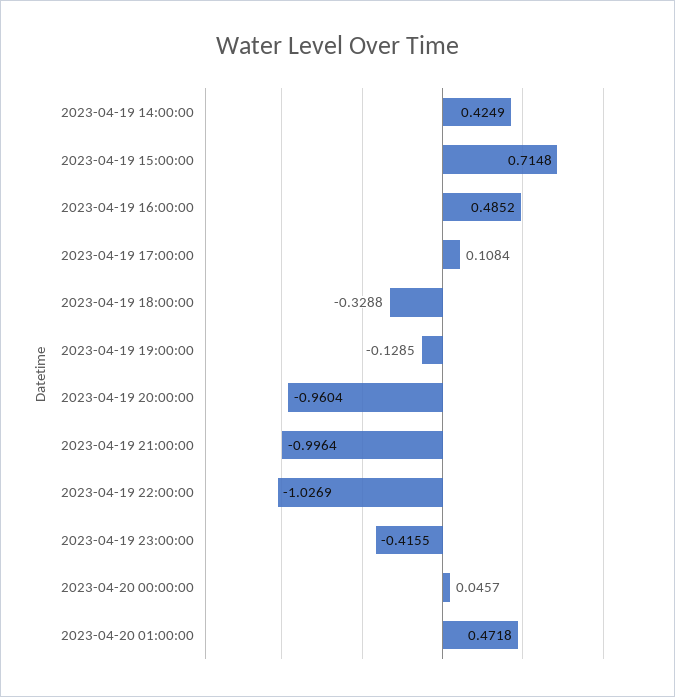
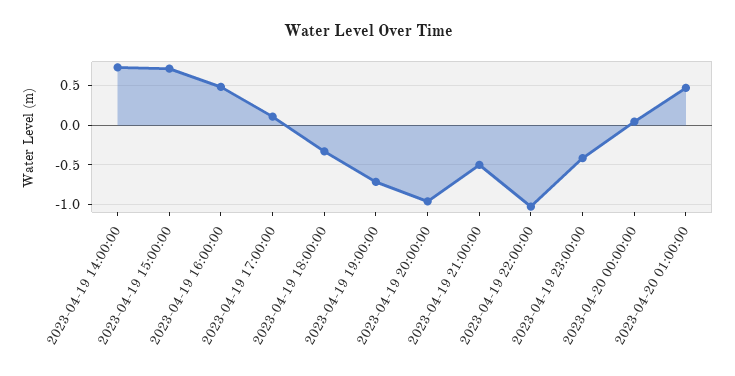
2023-04-19 14:00:00: 0.4249 -> 0.7
2023-04-19 19:00:00: -0.1285 -> -0.7
2023-04-19 21:00:00: -0.9964 -> -0.5

